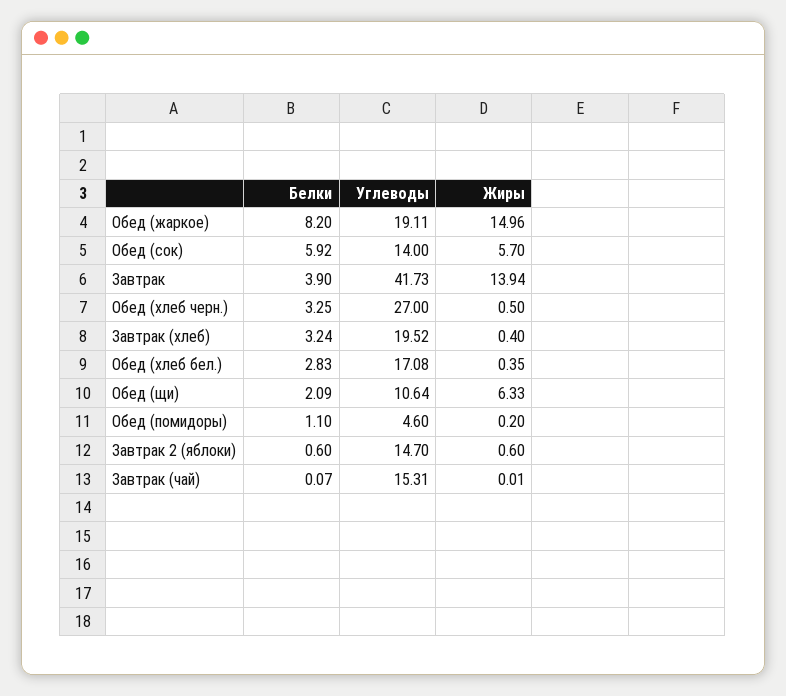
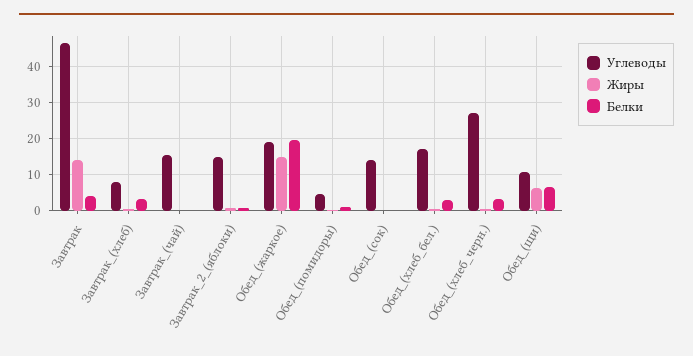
Белки, Обед (жаркое): 8.2 -> 20
Белки, Обед (сок): 5.92 -> 0
Жиры, Обед (сок): 5.7 -> 0
Углеводы, Завтрак: 41.73 -> 46
Углеводы, Завтрак (хлеб): 19.52 -> 8
Белки, Обед (щи): 2.09 -> 6

